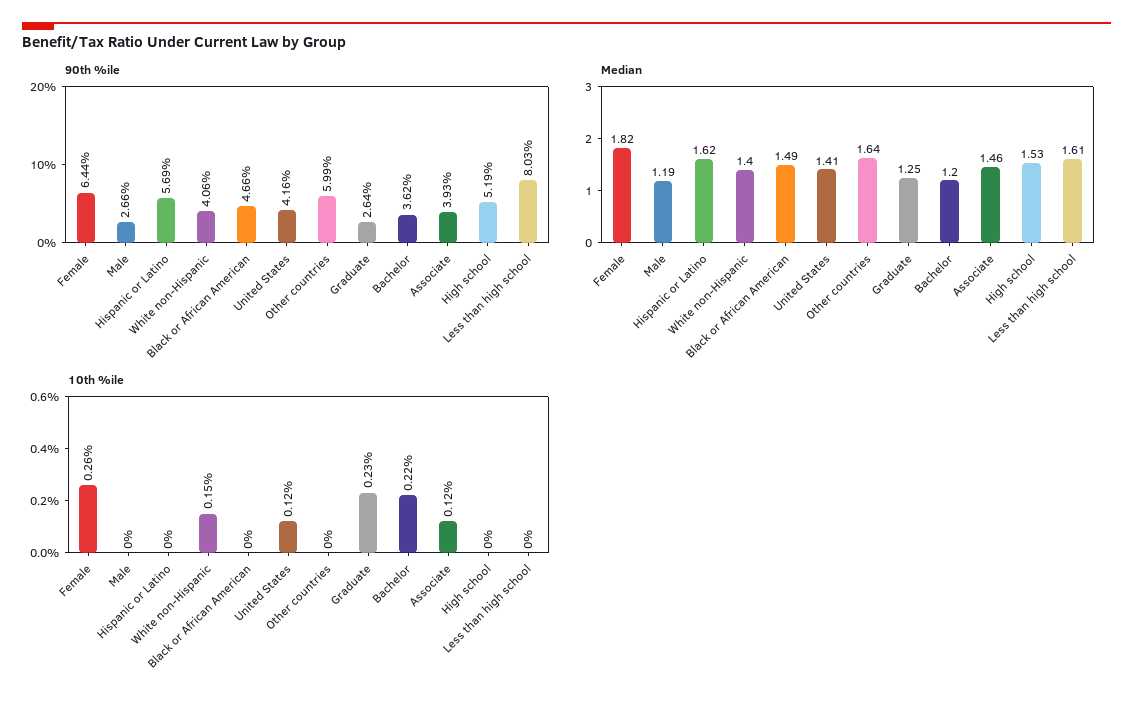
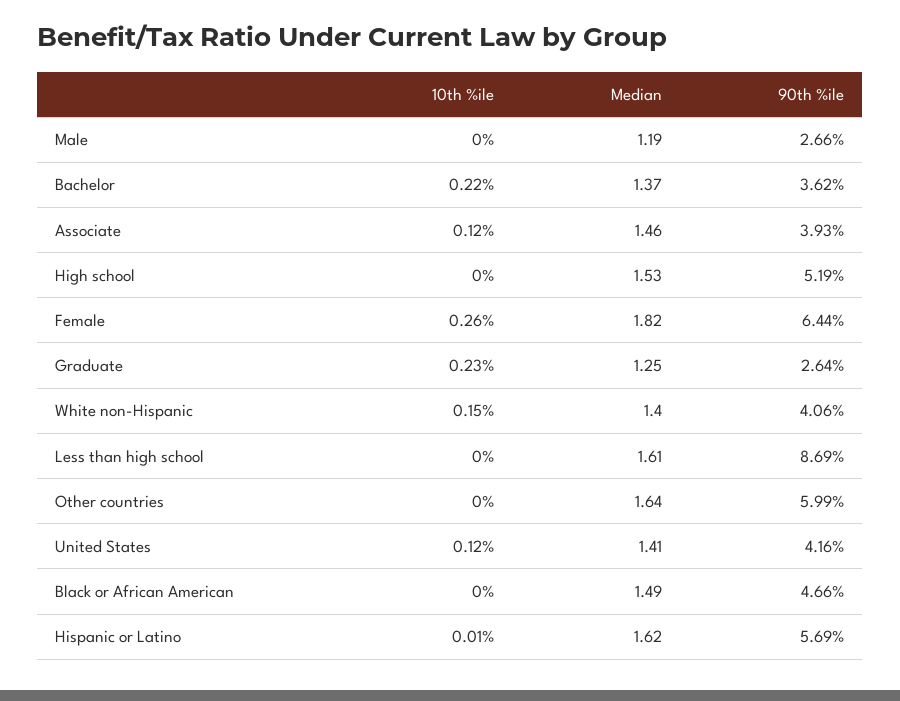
90th %ile, Less than high school: 8.03 -> 8.69
Median, Bachelor: 1.2 -> 1.37
10th %ile, Hispanic or Latino: 0 -> 0.01

